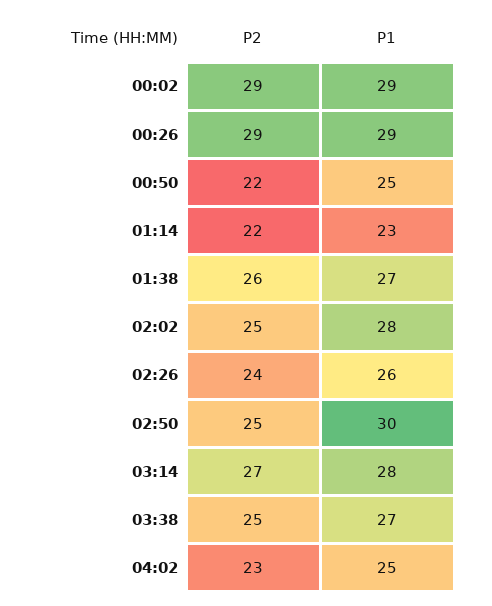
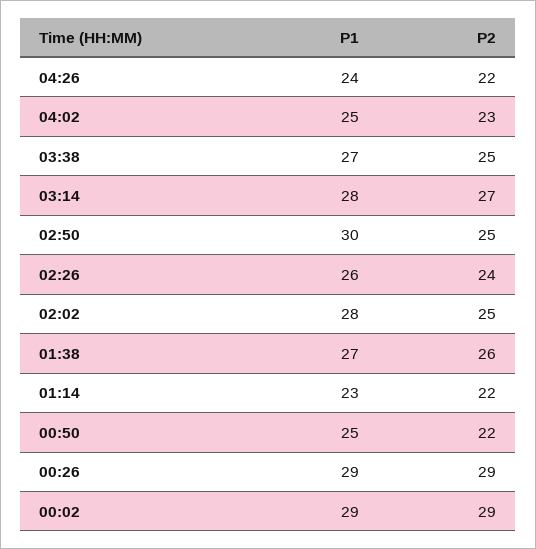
P1, 04:26: none -> 24
P2, 04:26: none -> 22

